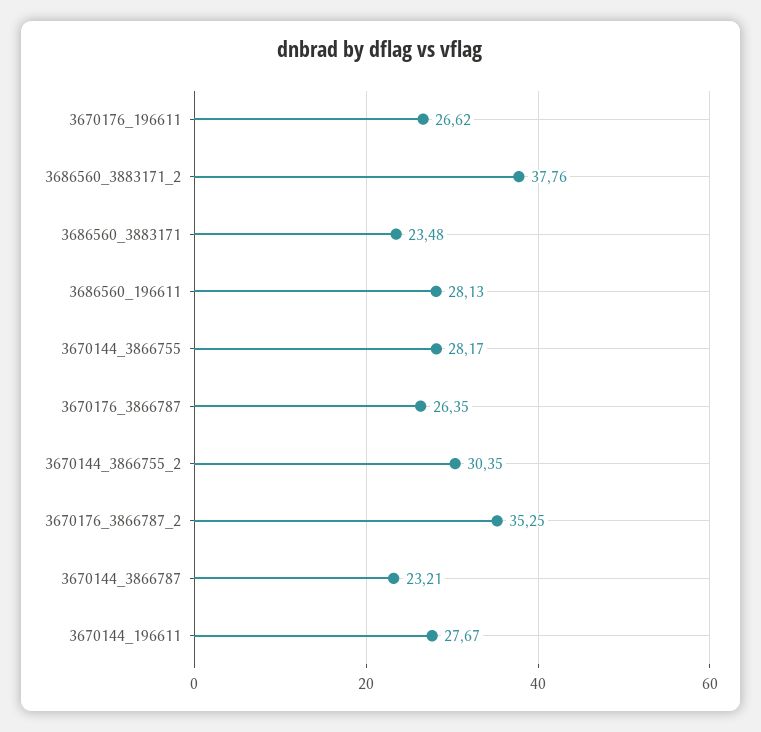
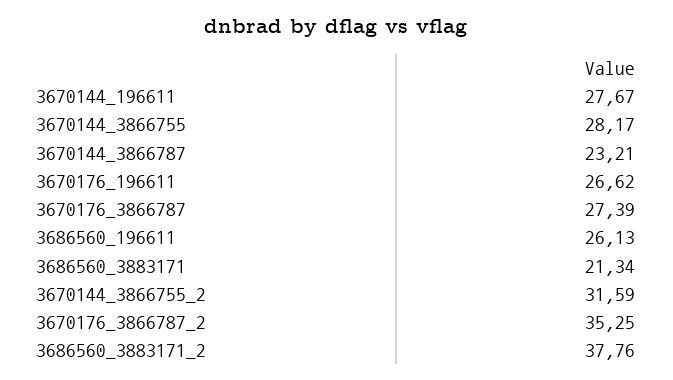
3686560_3883171: 23.48 -> 21.34
3686560_196611: 28.13 -> 26.13
3670176_3866787: 26.35 -> 27.39
3670144_3866755_2: 30.35 -> 31.59

